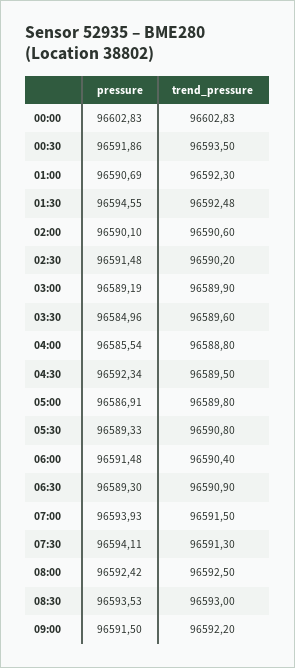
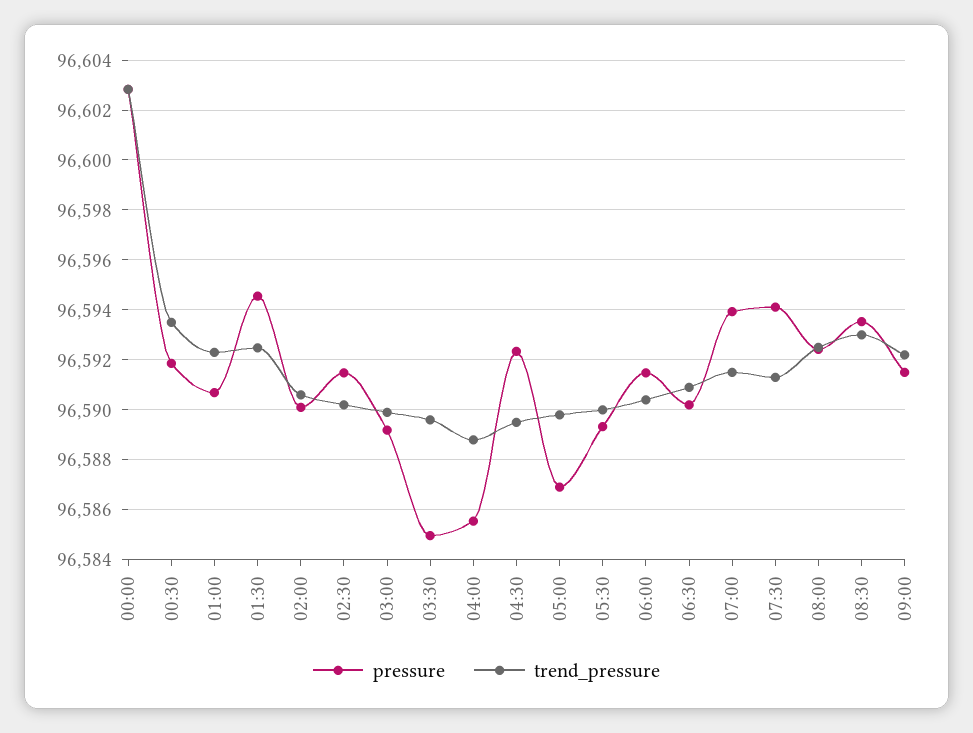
trend_pressure, 05:30: 96590.8 -> 96590
pressure, 06:30: 96589.3 -> 96590.25

